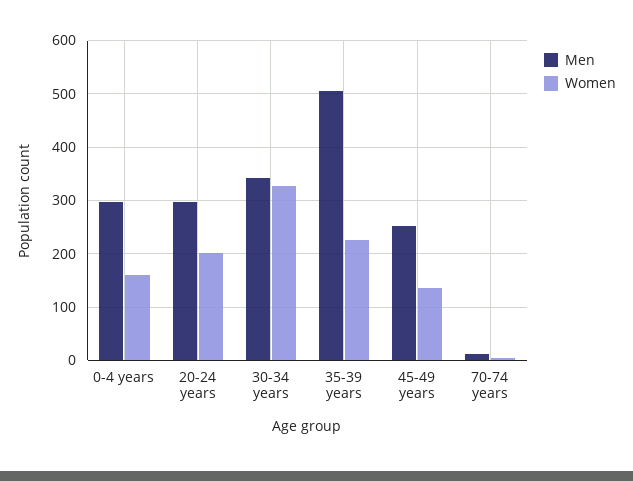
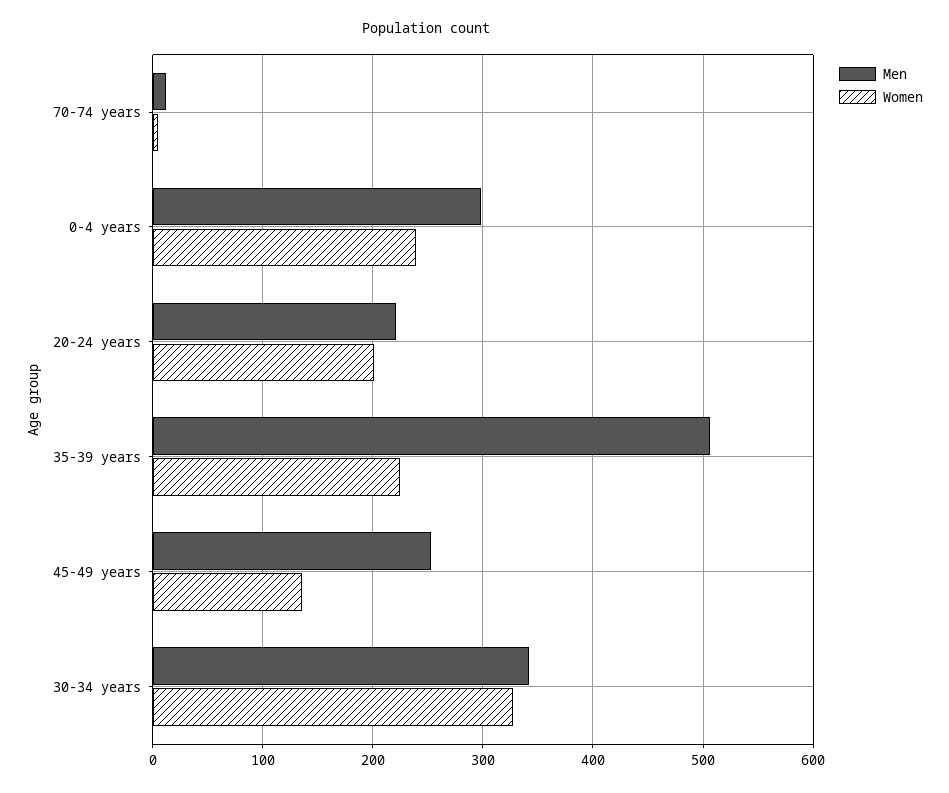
Women, 0-4 years: 160 -> 240
Men, 20-24 years: 300 -> 220

